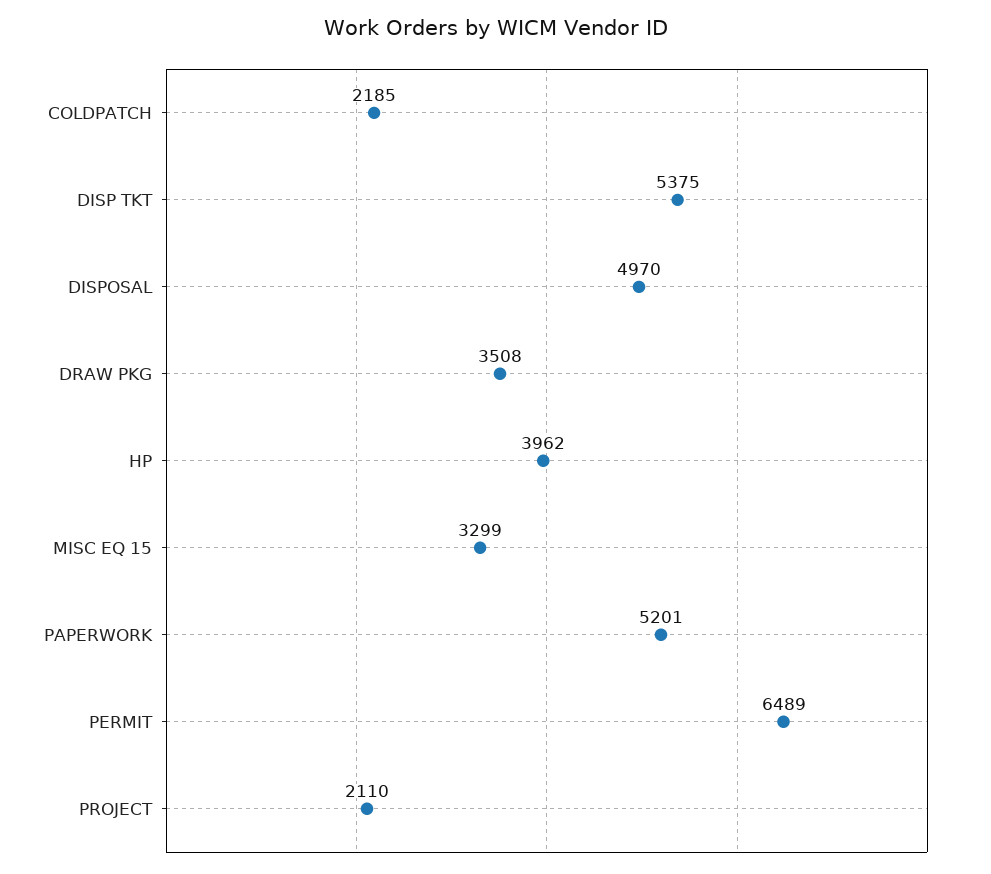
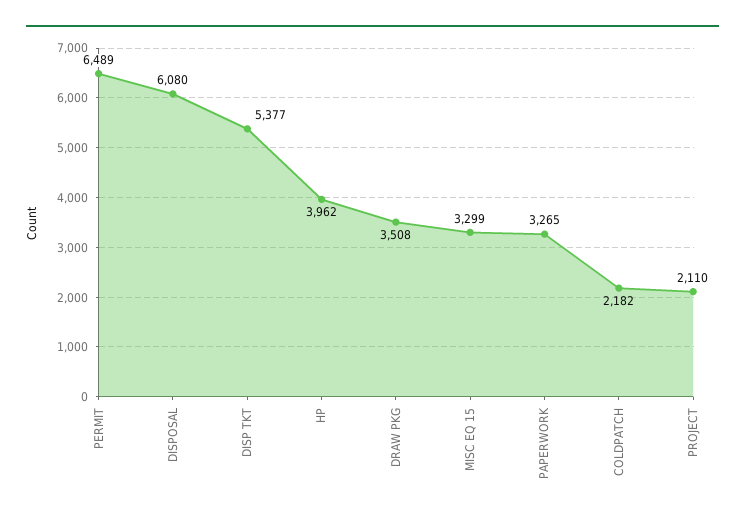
COLDPATCH: 2185 -> 2182
DISP TKT: 5375 -> 5377
DISPOSAL: 4970 -> 6080
PAPERWORK: 5201 -> 3265

